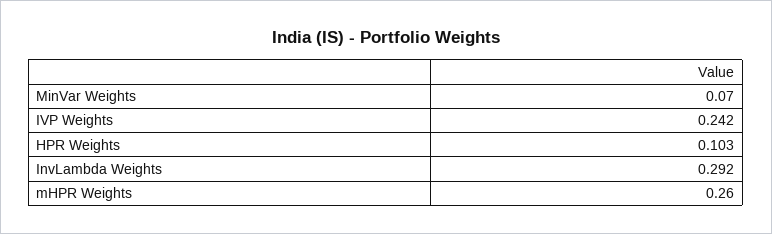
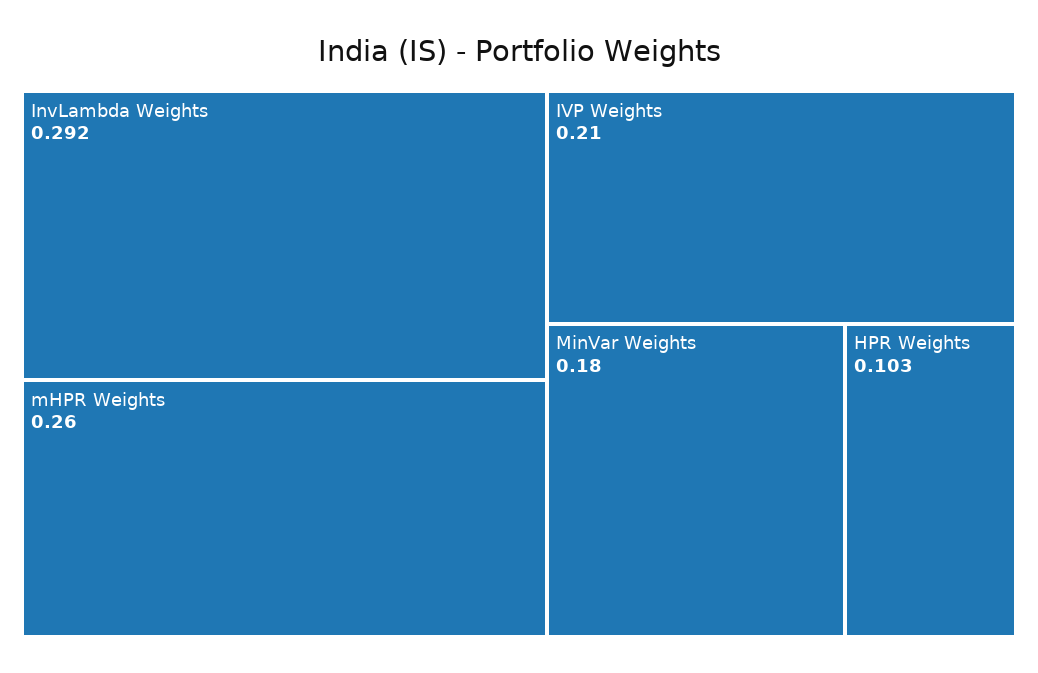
MinVar Weights: 0.07 -> 0.18
IVP Weights: 0.242 -> 0.21

